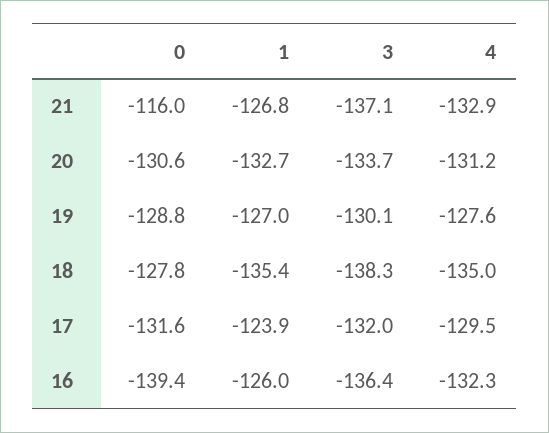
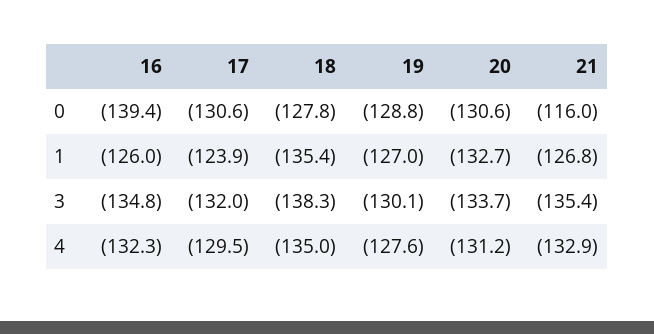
3, 21: -137.1 -> -135.4
0, 17: -131.6 -> -130.6
3, 16: -136.4 -> -134.8

